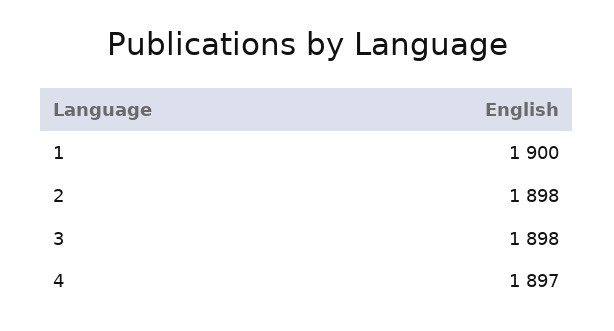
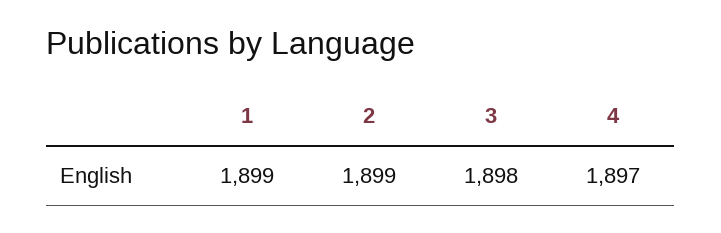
1: 1900 -> 1899
2: 1898 -> 1899

